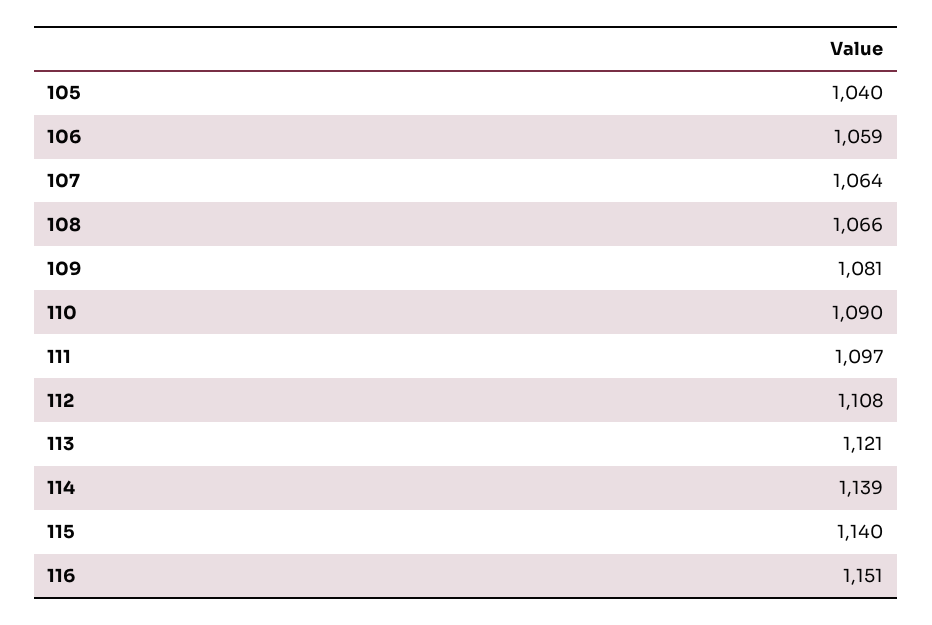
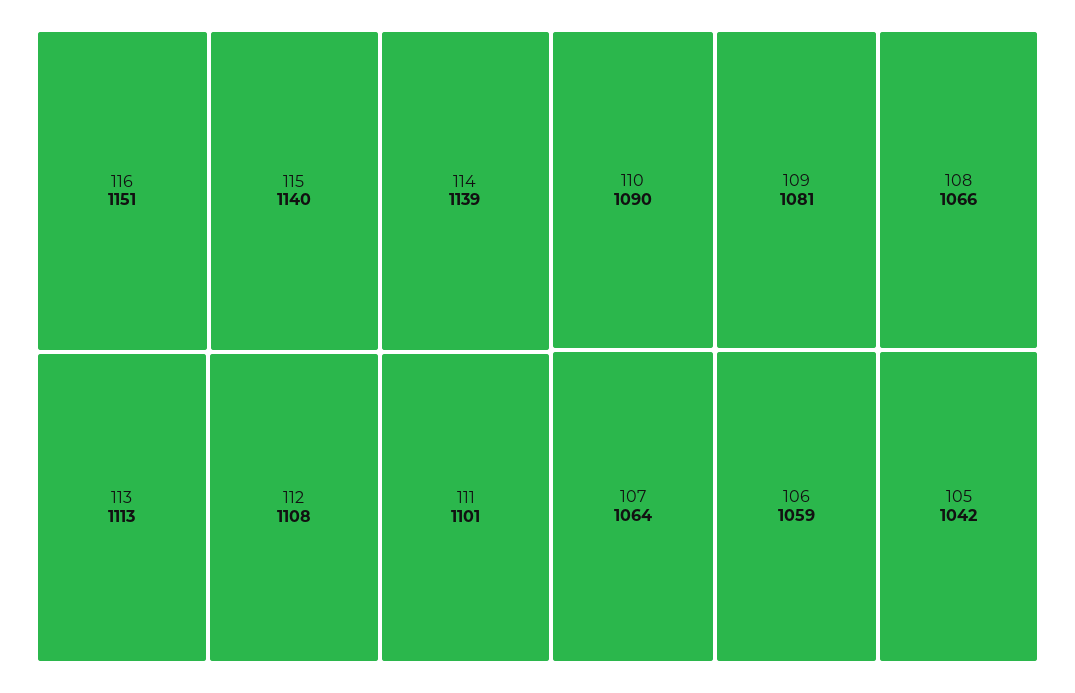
105: 1040 -> 1042
111: 1097 -> 1101
113: 1121 -> 1113

